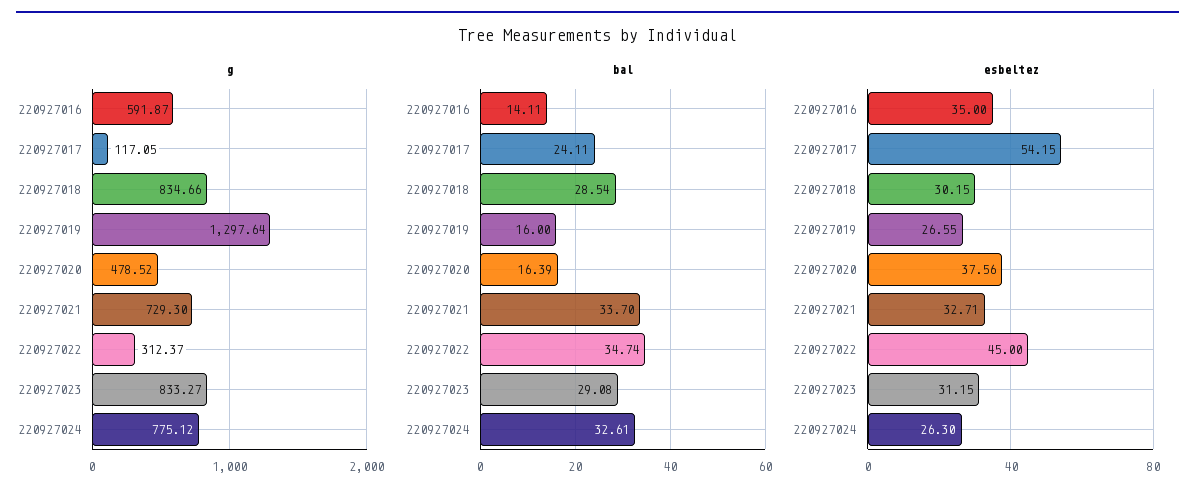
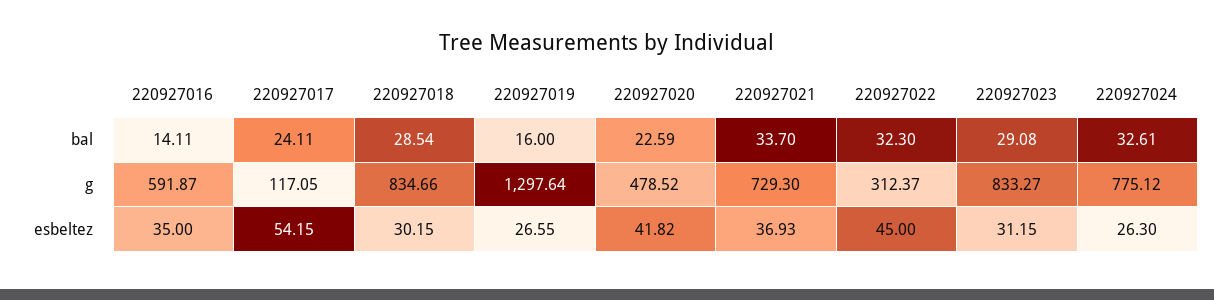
bal, 220927020: 16.39 -> 22.59
bal, 220927022: 34.74 -> 32.3
esbeltez, 220927020: 37.56 -> 41.82
esbeltez, 220927021: 32.71 -> 36.93

